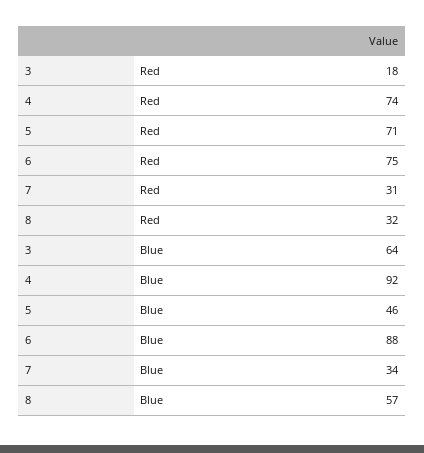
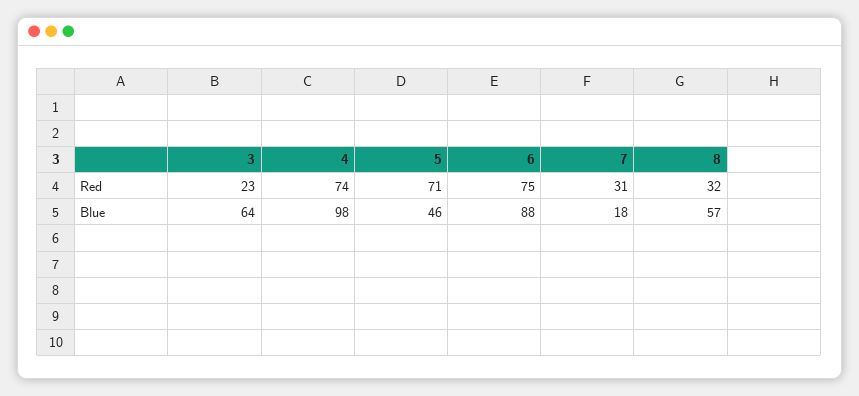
3, Red: 18 -> 23
4, Blue: 92 -> 98
7, Blue: 34 -> 18

